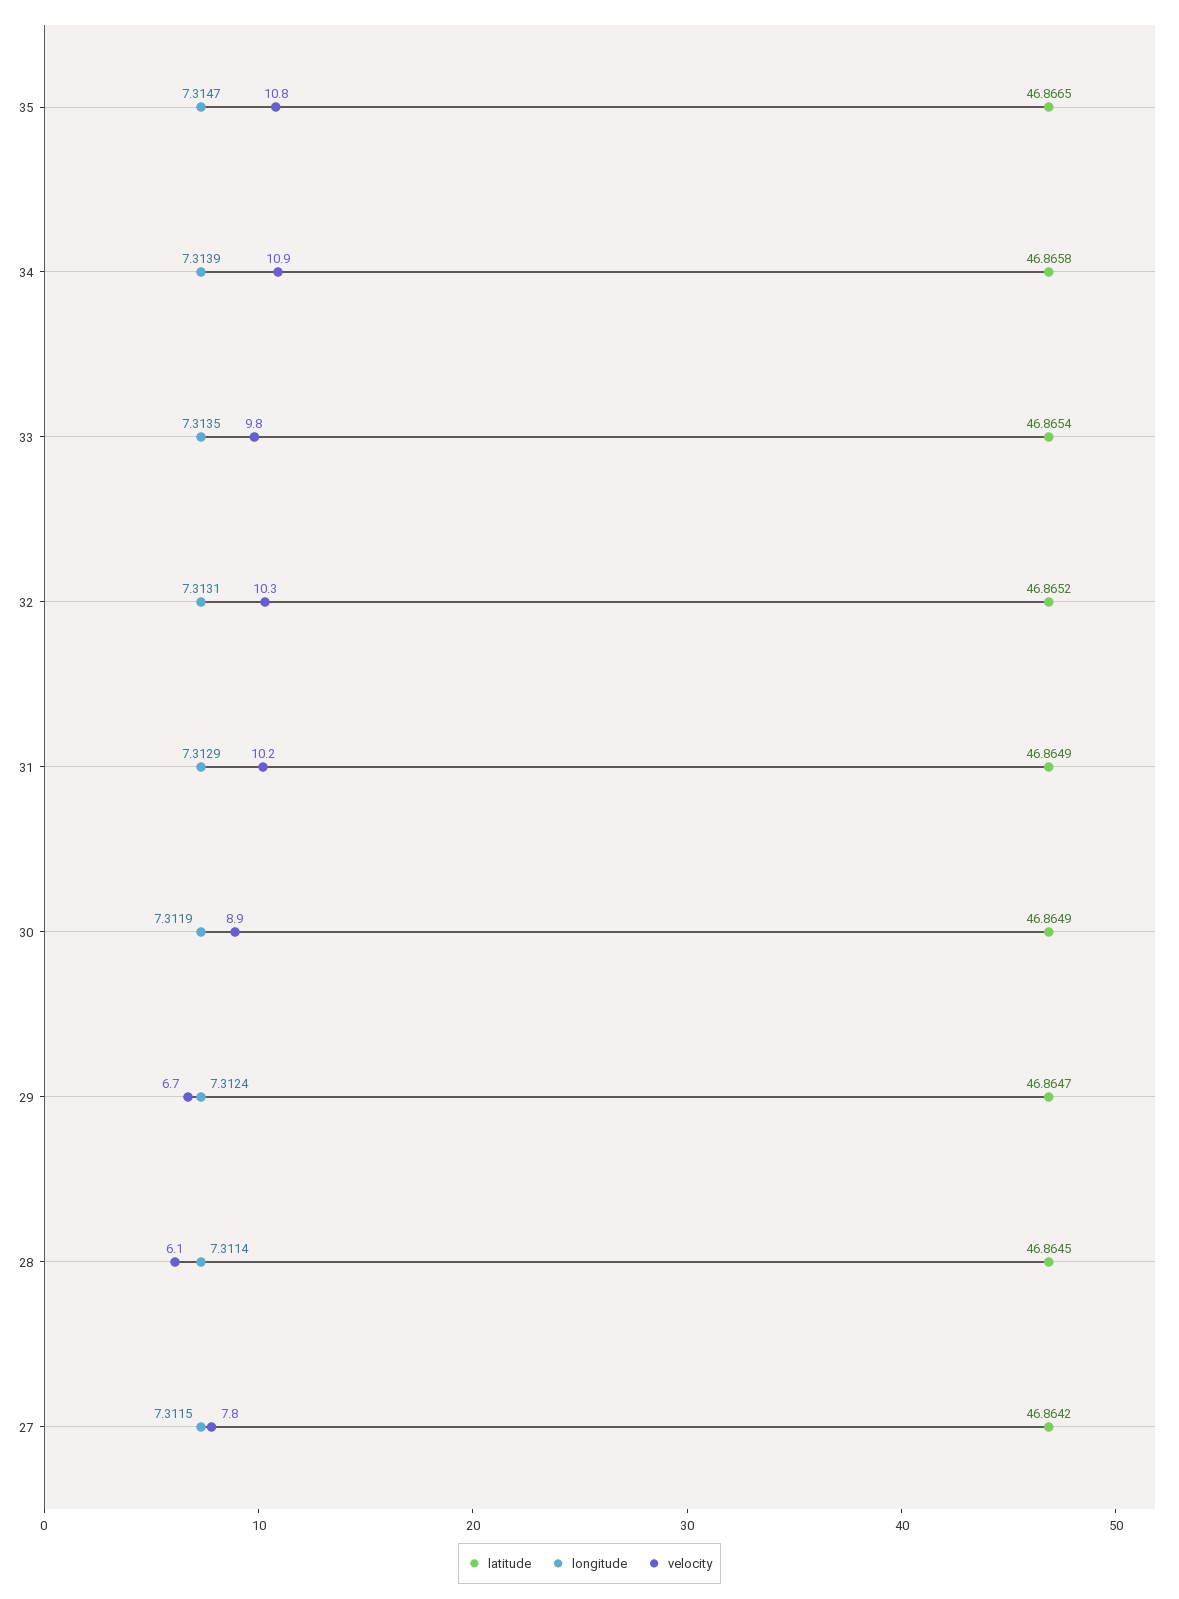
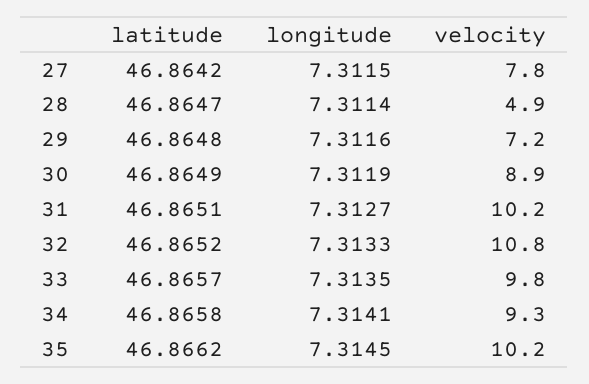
latitude, 35: 46.8665 -> 46.8662
longitude, 35: 7.3147 -> 7.3145
velocity, 35: 10.8 -> 10.2
longitude, 34: 7.3139 -> 7.3141
velocity, 34: 10.9 -> 9.3
latitude, 33: 46.8654 -> 46.8657
longitude, 32: 7.3131 -> 7.3133
velocity, 32: 10.3 -> 10.8
latitude, 31: 46.8649 -> 46.8651
longitude, 31: 7.3129 -> 7.3127
latitude, 29: 46.8647 -> 46.8648
longitude, 29: 7.3124 -> 7.3116
velocity, 29: 6.7 -> 7.2
latitude, 28: 46.8645 -> 46.8647
velocity, 28: 6.1 -> 4.9

